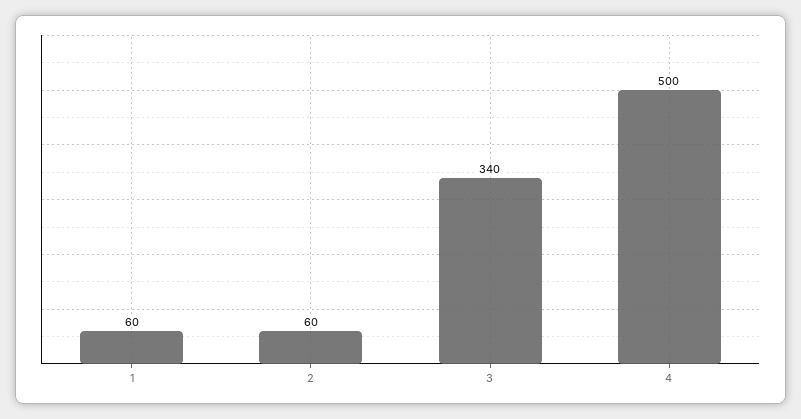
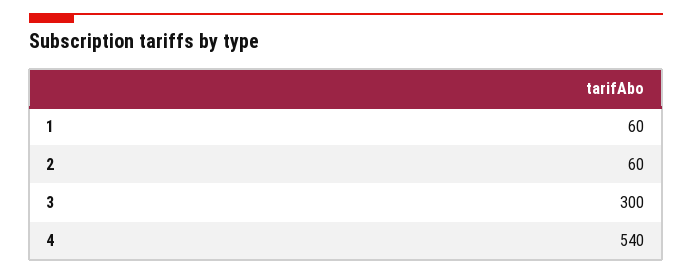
3: 340 -> 300
4: 500 -> 540

